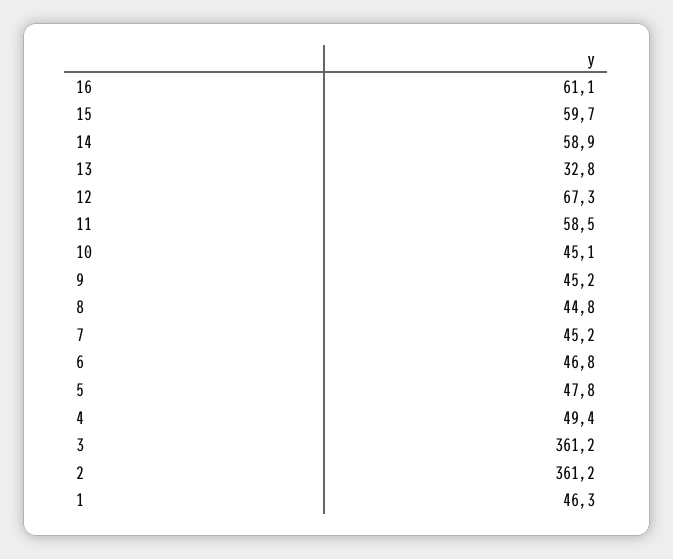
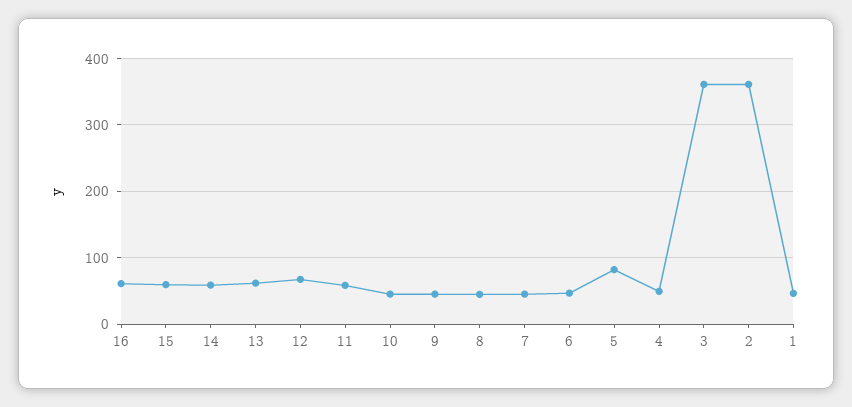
13: 32.8 -> 60
5: 47.8 -> 80

